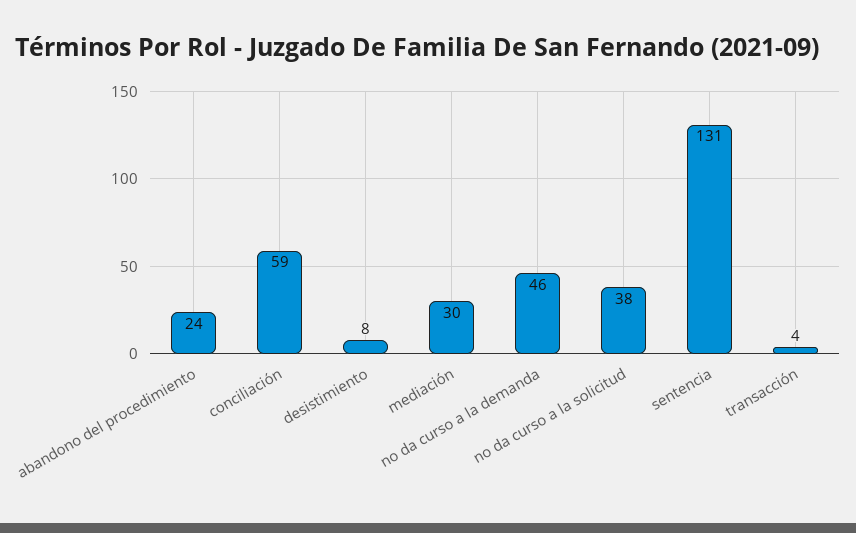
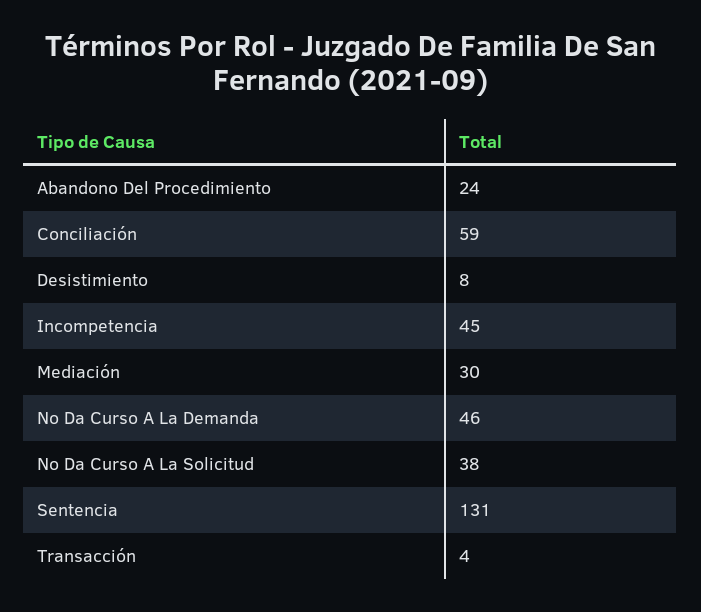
Incompetencia: none -> 45

